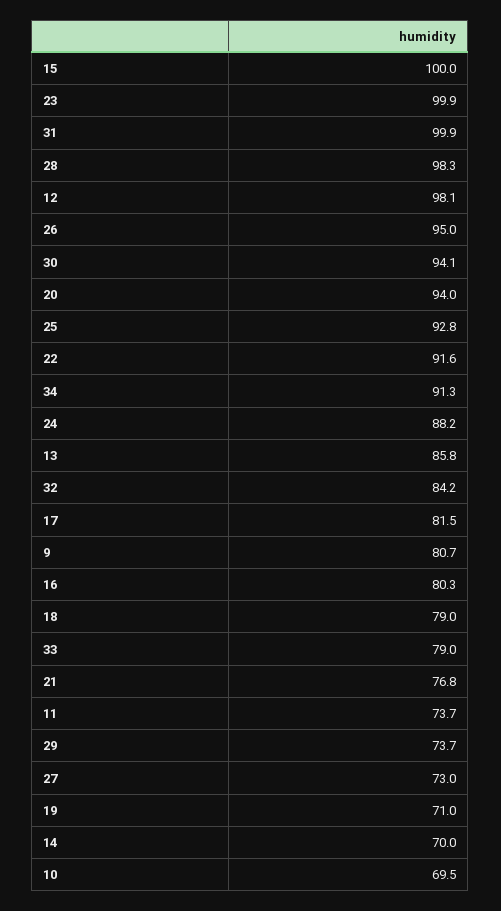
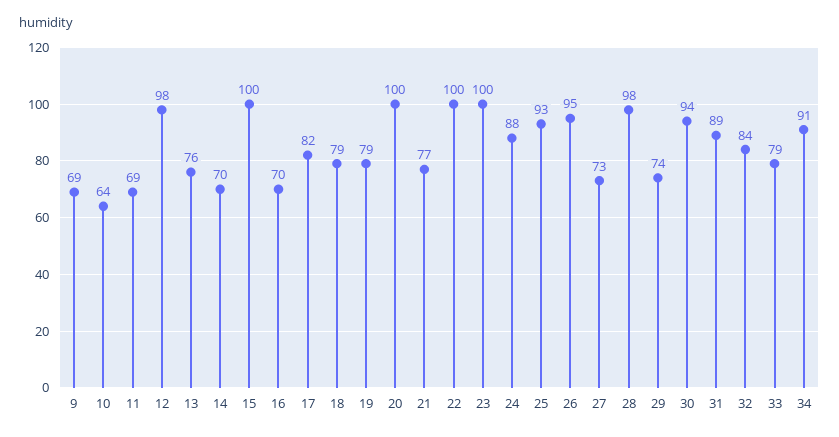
31: 99.9 -> 89
20: 94 -> 100
22: 91.6 -> 100
13: 85.8 -> 76
9: 80.7 -> 69
16: 80.3 -> 70
11: 73.7 -> 69
19: 71 -> 79
10: 69.5 -> 64

